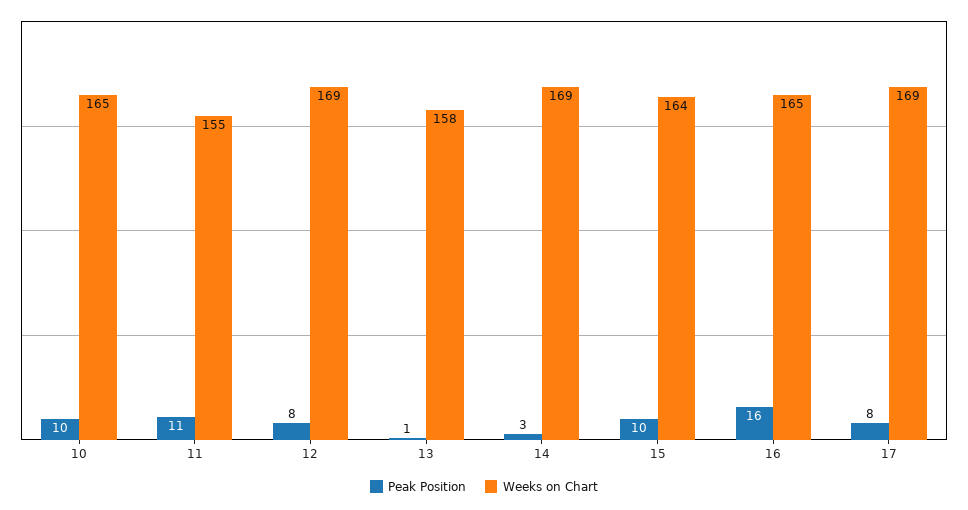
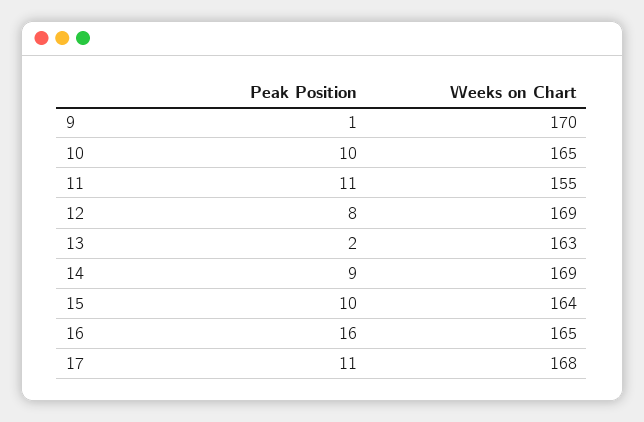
Peak Position, 13: 1 -> 2
Weeks on Chart, 13: 158 -> 163
Peak Position, 14: 3 -> 9
Peak Position, 17: 8 -> 11
Weeks on Chart, 17: 169 -> 168
Peak Position, 9: none -> 1
Weeks on Chart, 9: none -> 170

